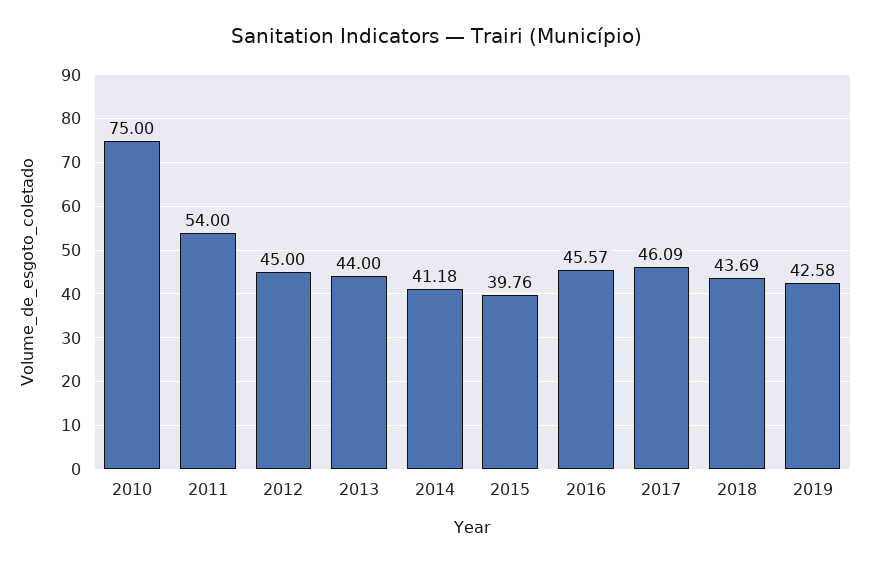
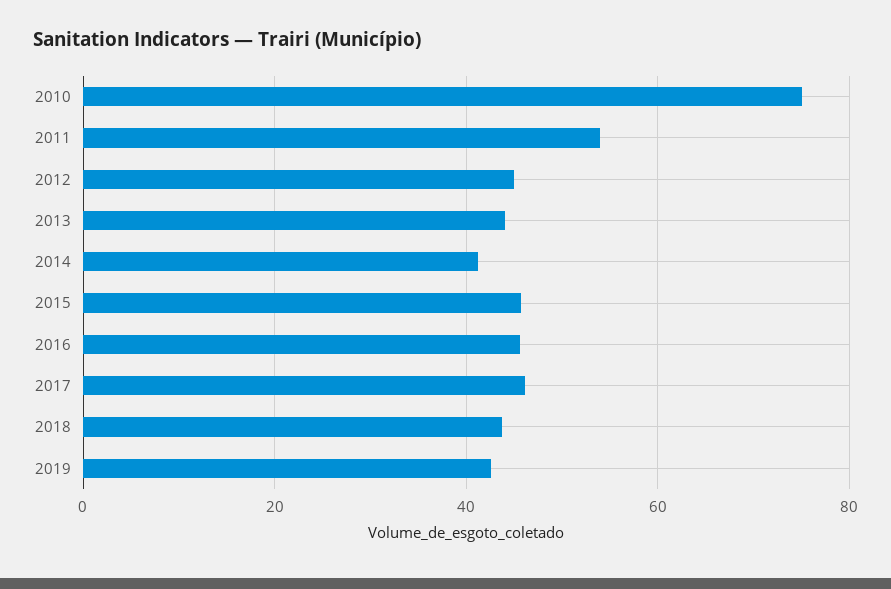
2015: 39.76 -> 46

